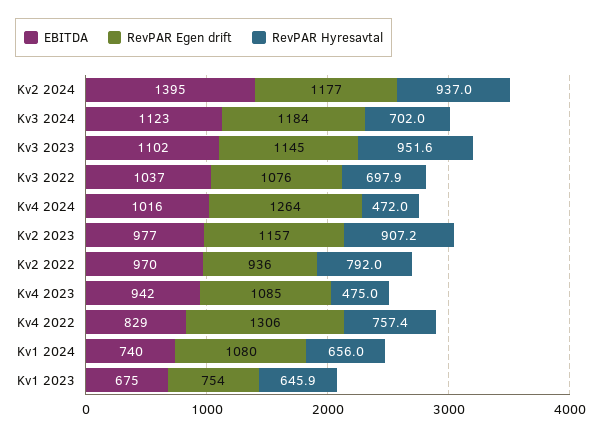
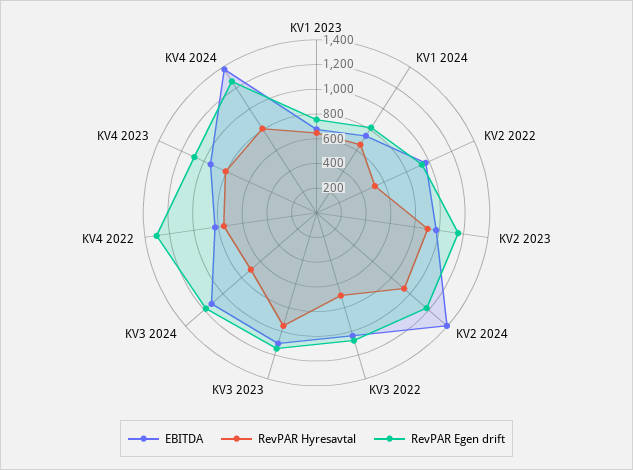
EBITDA, Kv4 2024: 1016 -> 1400
RevPAR Hyresavtal, Kv4 2024: 472 -> 800
RevPAR Hyresavtal, Kv2 2022: 792 -> 500
RevPAR Hyresavtal, Kv4 2023: 475 -> 800
RevPAR Egen drift, Kv1 2024: 1080 -> 800

